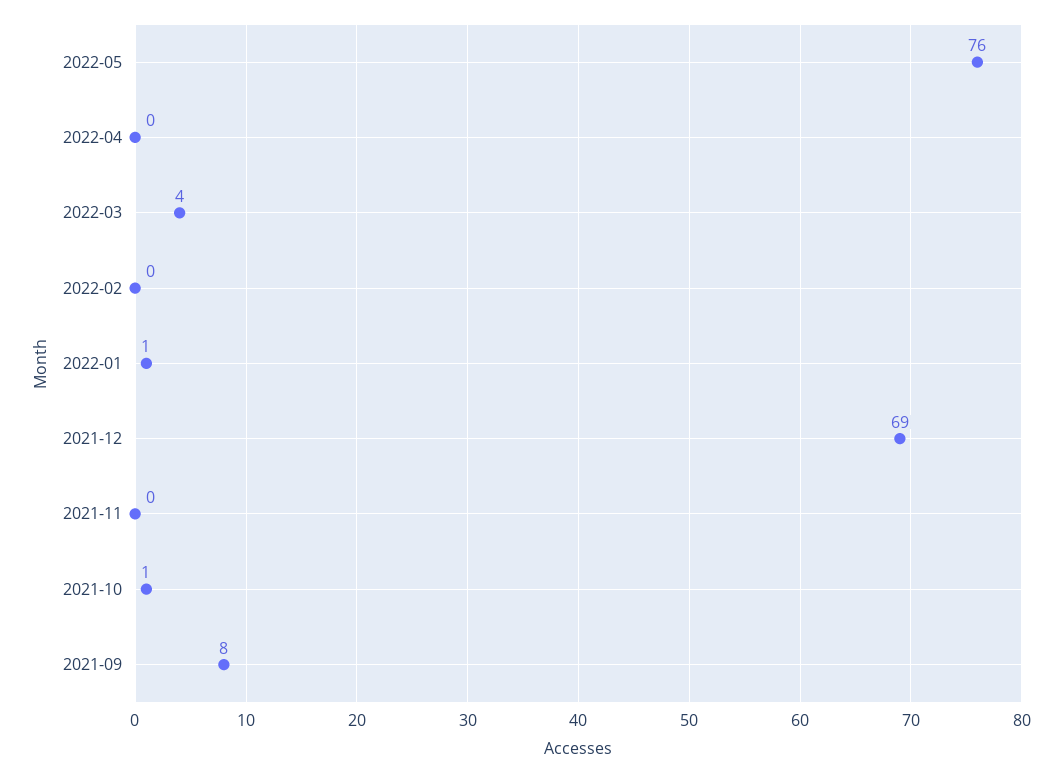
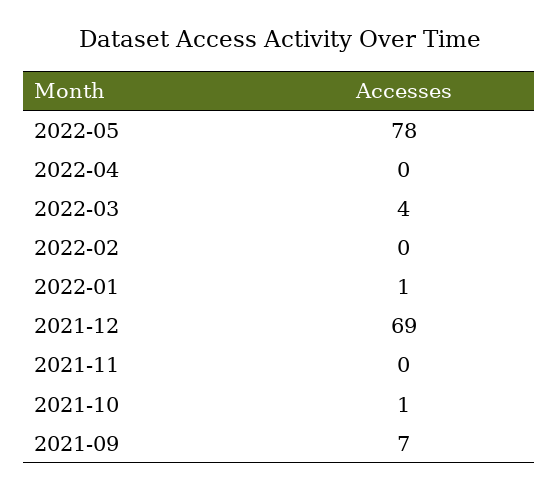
2022-05: 76 -> 78
2021-09: 8 -> 7

